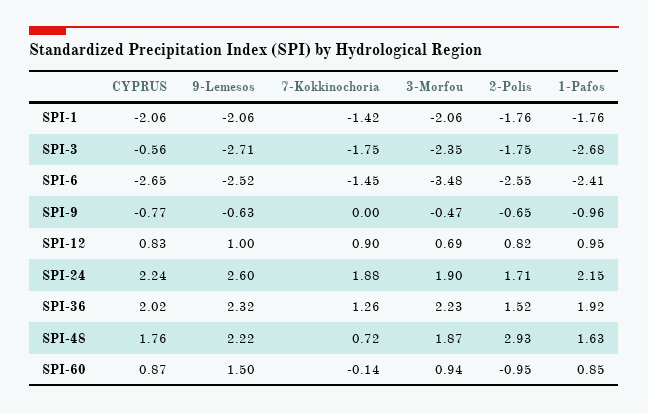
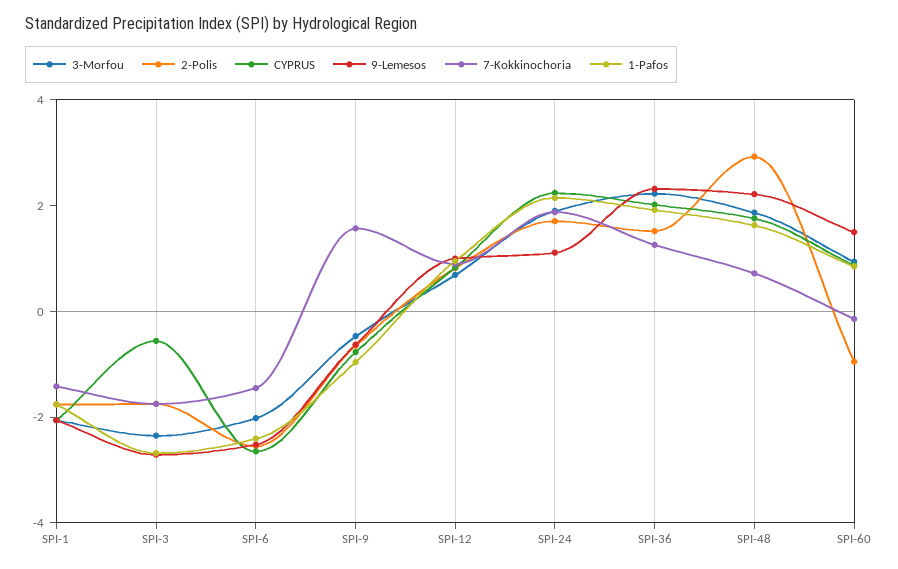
3-Morfou, SPI-6: -3.48 -> -2
7-Kokkinochoria, SPI-9: 0 -> 1.5
9-Lemesos, SPI-24: 2.6 -> 1

